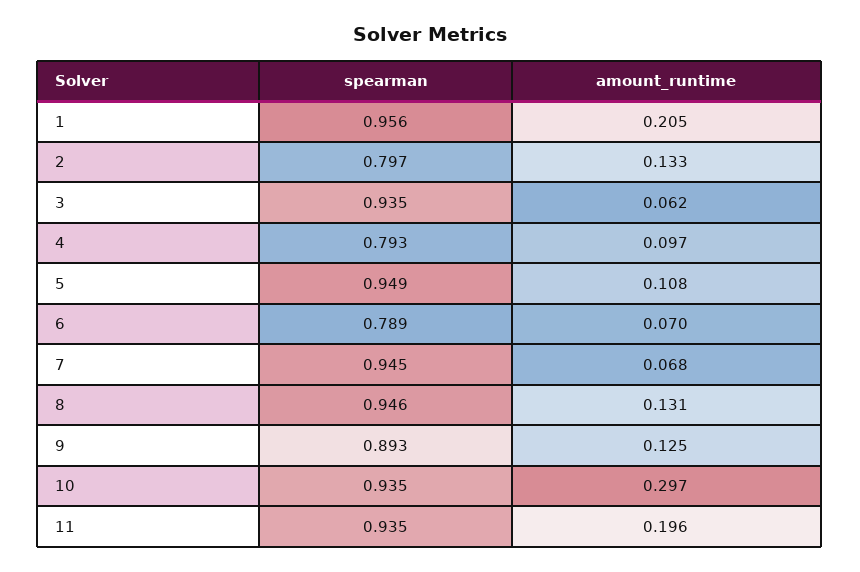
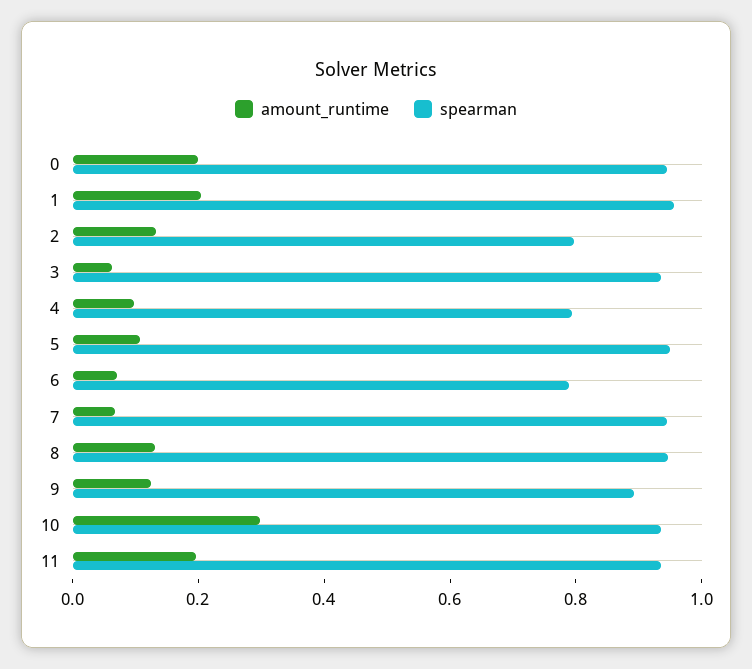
amount_runtime, 0: none -> 0.2
spearman, 0: none -> 0.95

